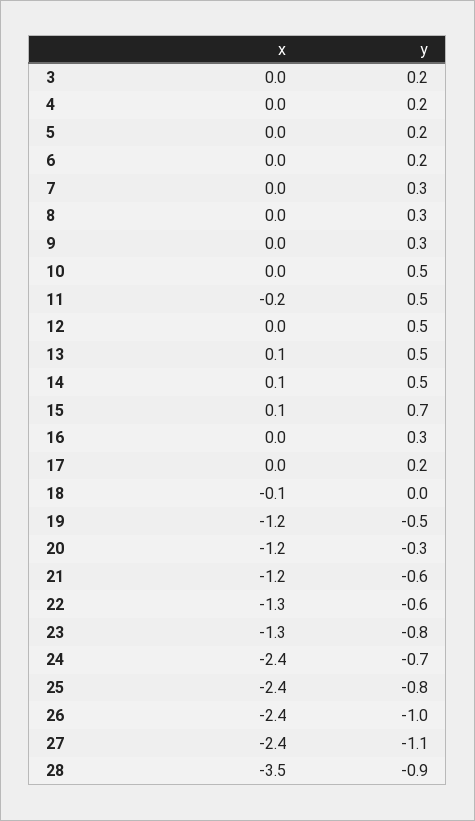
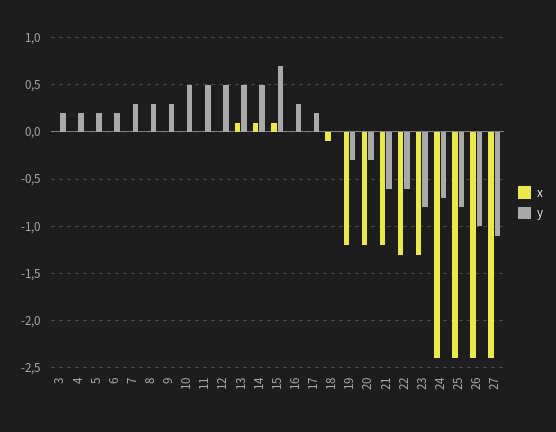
x, 11: -0.2 -> 0
y, 19: -0.5 -> -0.3
x, 28: -3.5 -> none
y, 28: -0.9 -> none

